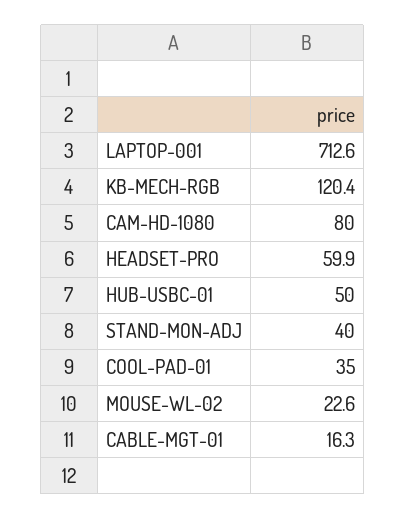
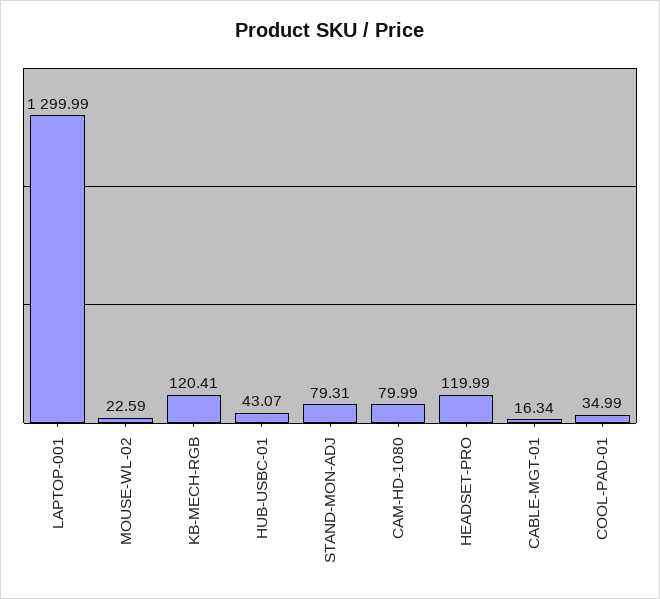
LAPTOP-001: 712.6 -> 1299.99
HEADSET-PRO: 59.9 -> 119.99
HUB-USBC-01: 50 -> 43.07
STAND-MON-ADJ: 40 -> 79.31

